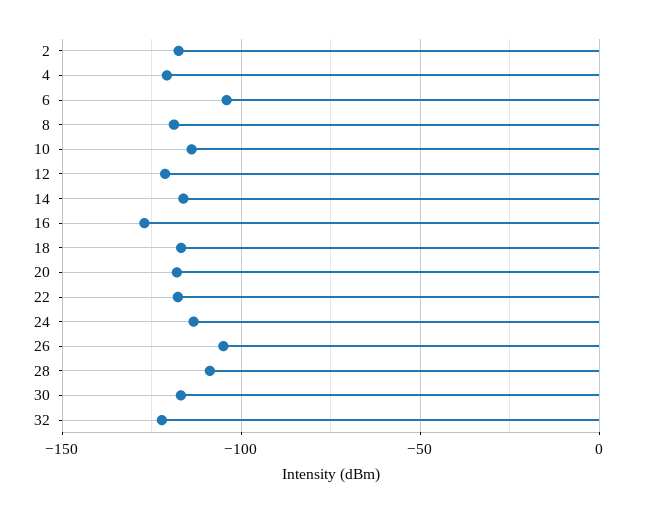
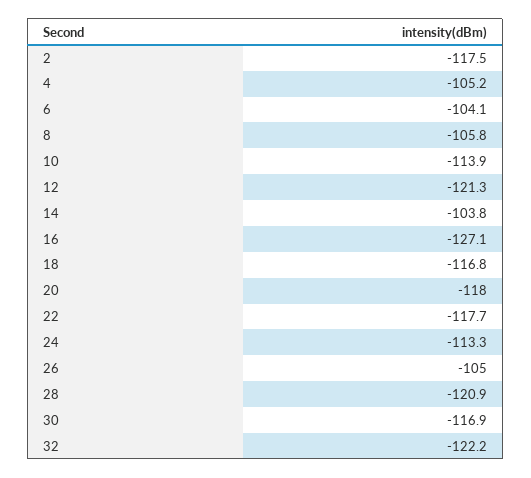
4: -120 -> -105.2
8: -120 -> -105.8
14: -115 -> -103.8
28: -110 -> -120.9

